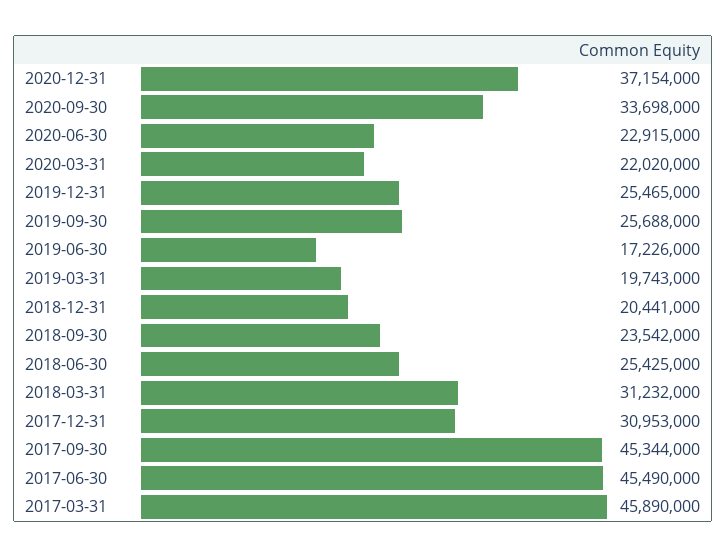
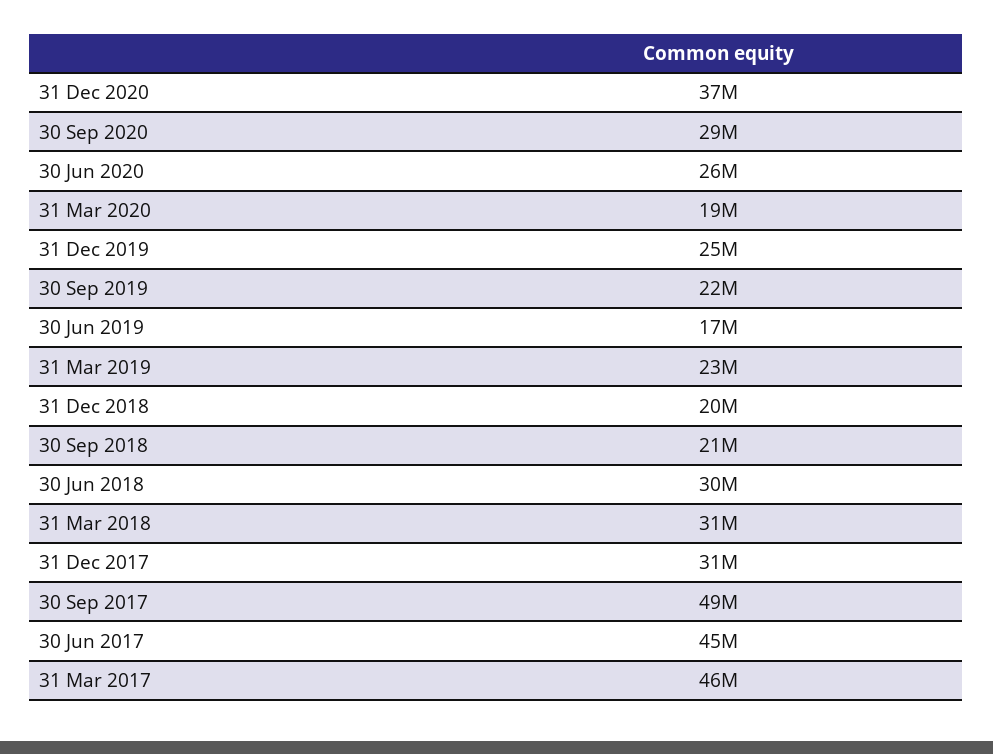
2020-09-30: 33698000 -> 29000000
2020-06-30: 22915000 -> 26000000
2020-03-31: 22020000 -> 19000000
2019-09-30: 25688000 -> 22000000
2019-03-31: 19743000 -> 23000000
2018-09-30: 23542000 -> 21000000
2018-06-30: 25425000 -> 30000000
2017-09-30: 45344000 -> 49000000

